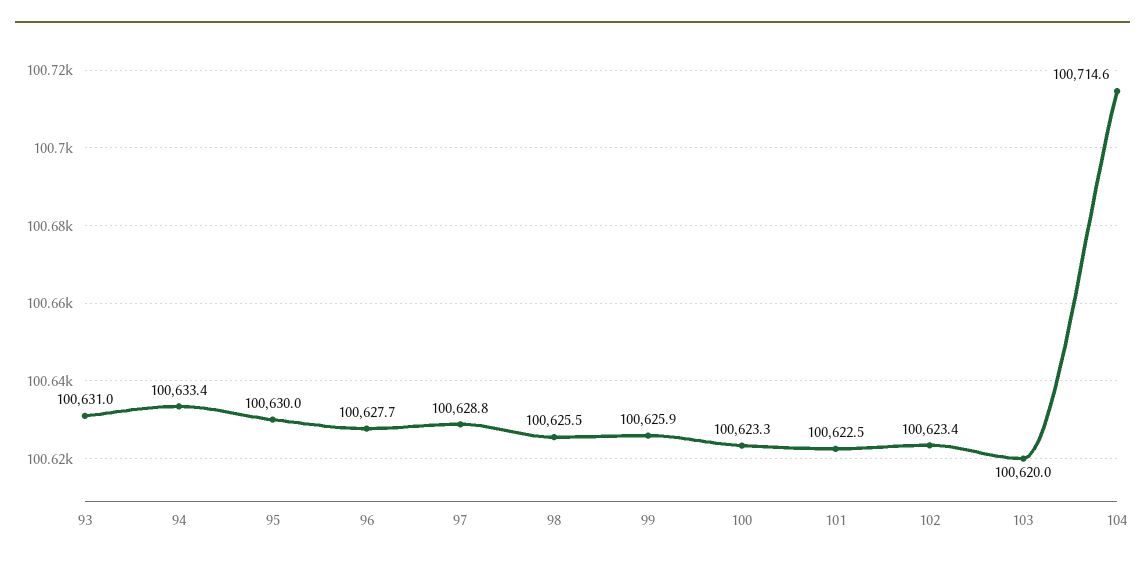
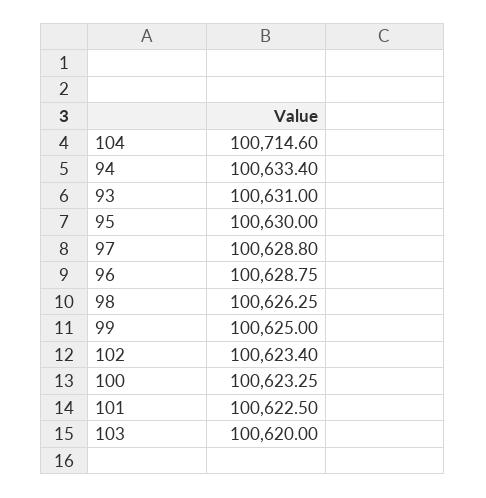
96: 100627.7 -> 100628.75
98: 100625.5 -> 100626.25
99: 100625.9 -> 100625

